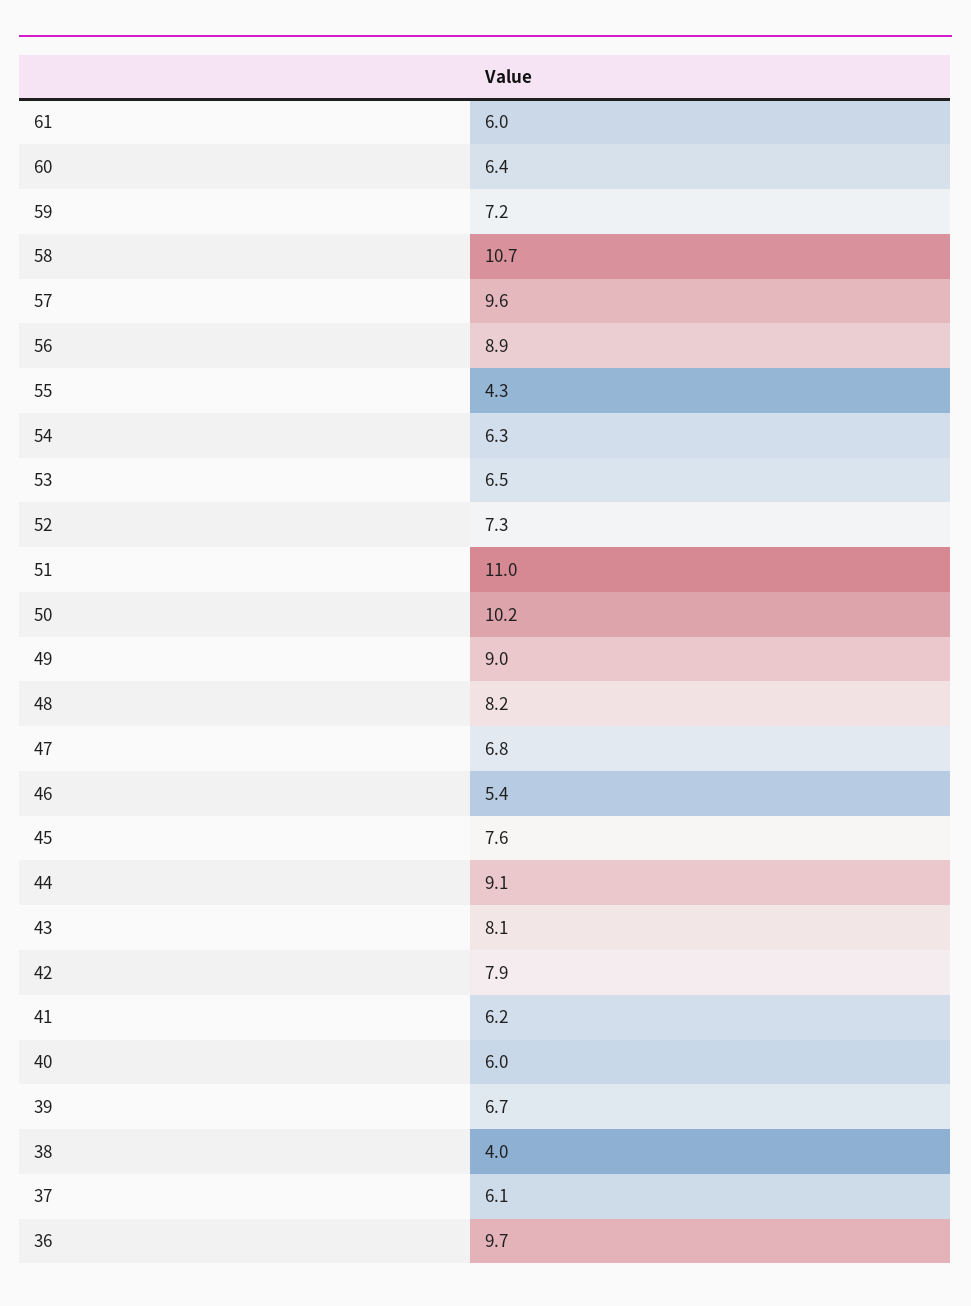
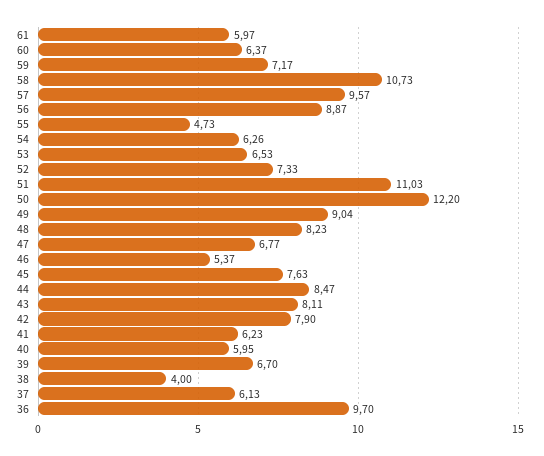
55: 4.3 -> 4.73
50: 10.2 -> 12.2
44: 9.1 -> 8.47

